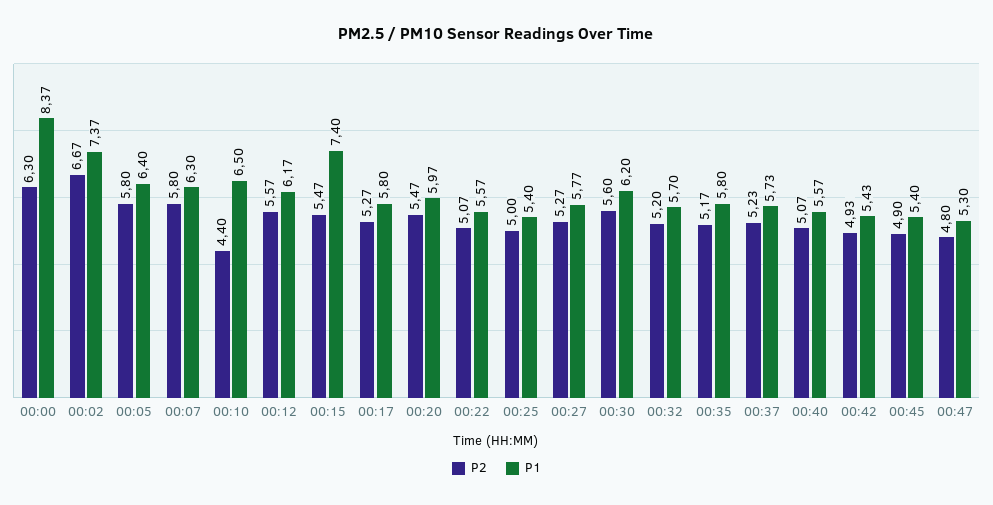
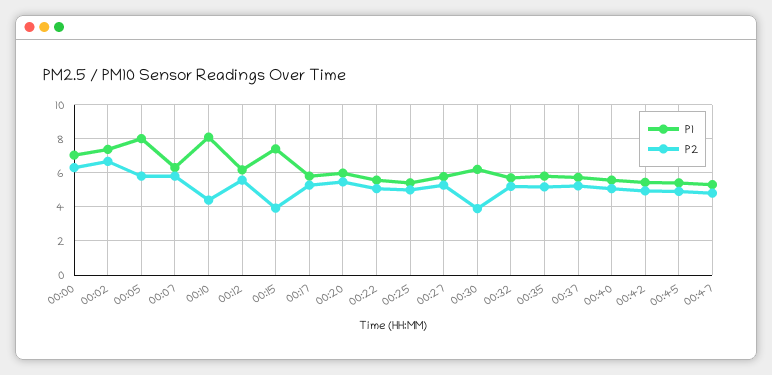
P1, 00:00: 8.37 -> 7
P1, 00:05: 6.4 -> 8
P1, 00:10: 6.5 -> 8
P2, 00:15: 5.47 -> 4
P2, 00:30: 5.6 -> 4

